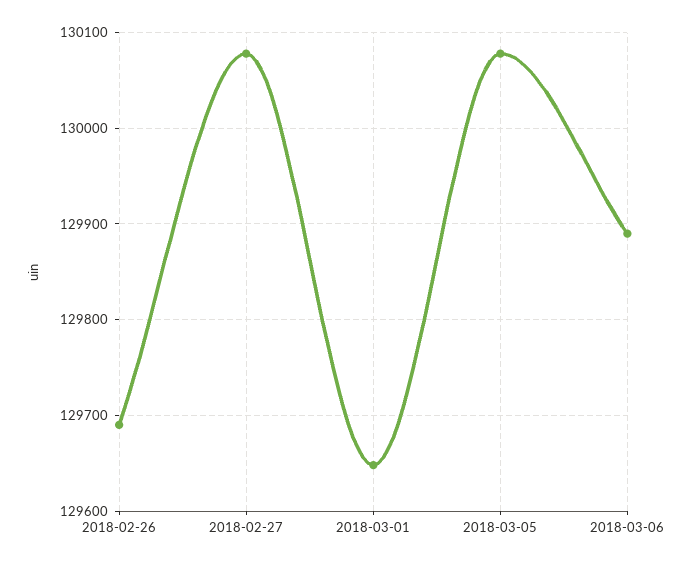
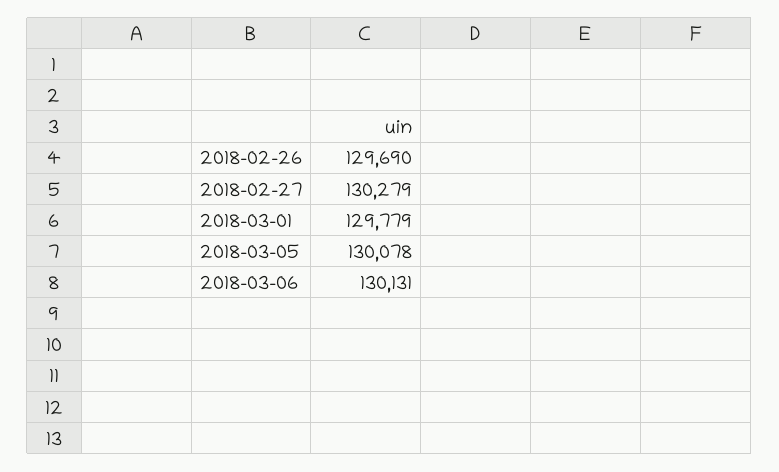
2018-02-27: 130080 -> 130279
2018-03-01: 129650 -> 129779
2018-03-06: 129890 -> 130131

